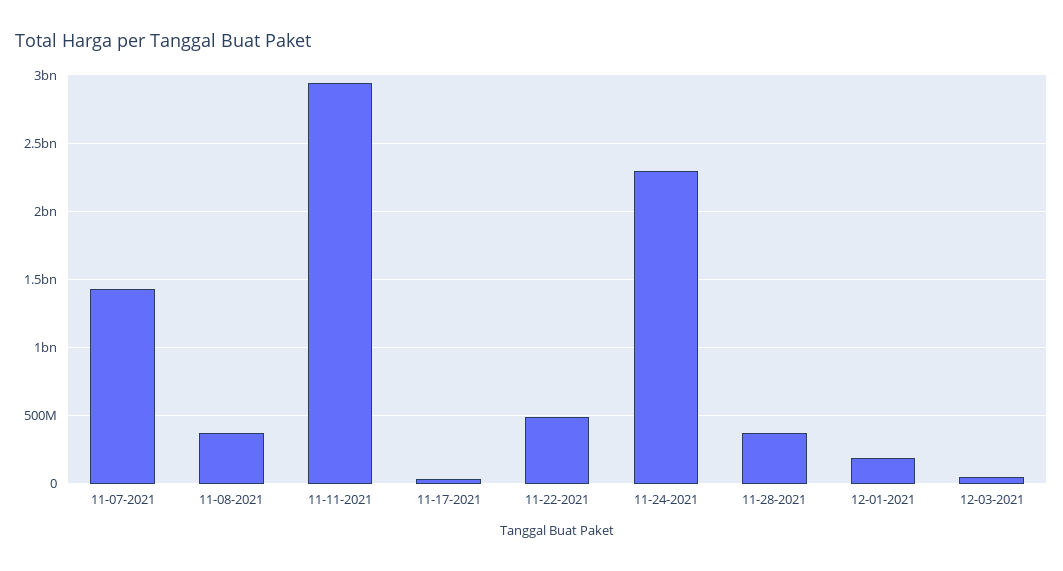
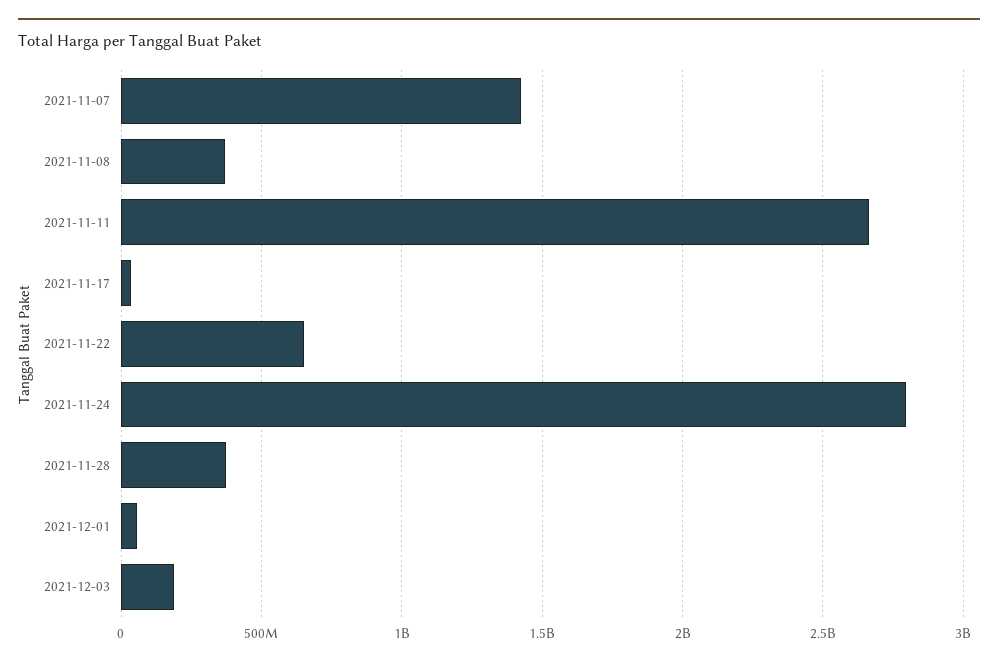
11-11-2021: 2950000000 -> 2650000000
11-22-2021: 500000000 -> 650000000
11-24-2021: 2300000000 -> 2800000000
12-01-2021: 200000000 -> 50000000
12-03-2021: 50000000 -> 200000000

